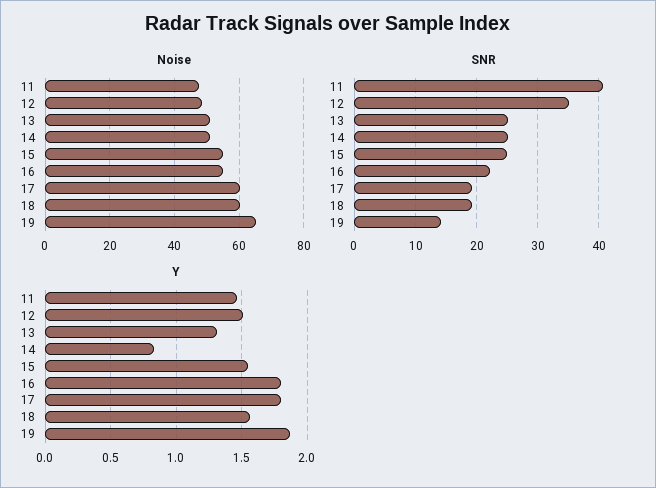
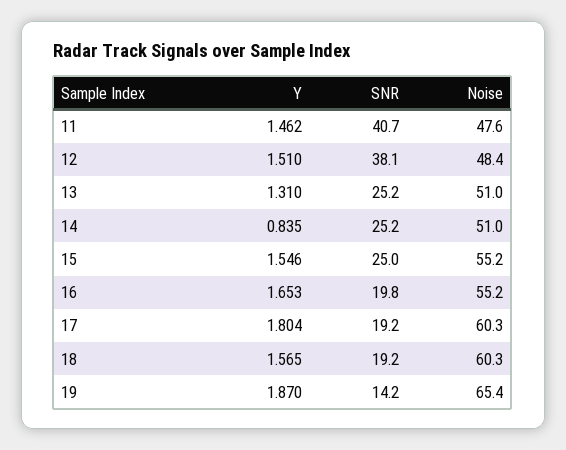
SNR, 12: 35 -> 38.1
SNR, 16: 22 -> 19.8
Y, 16: 1.8 -> 1.653

